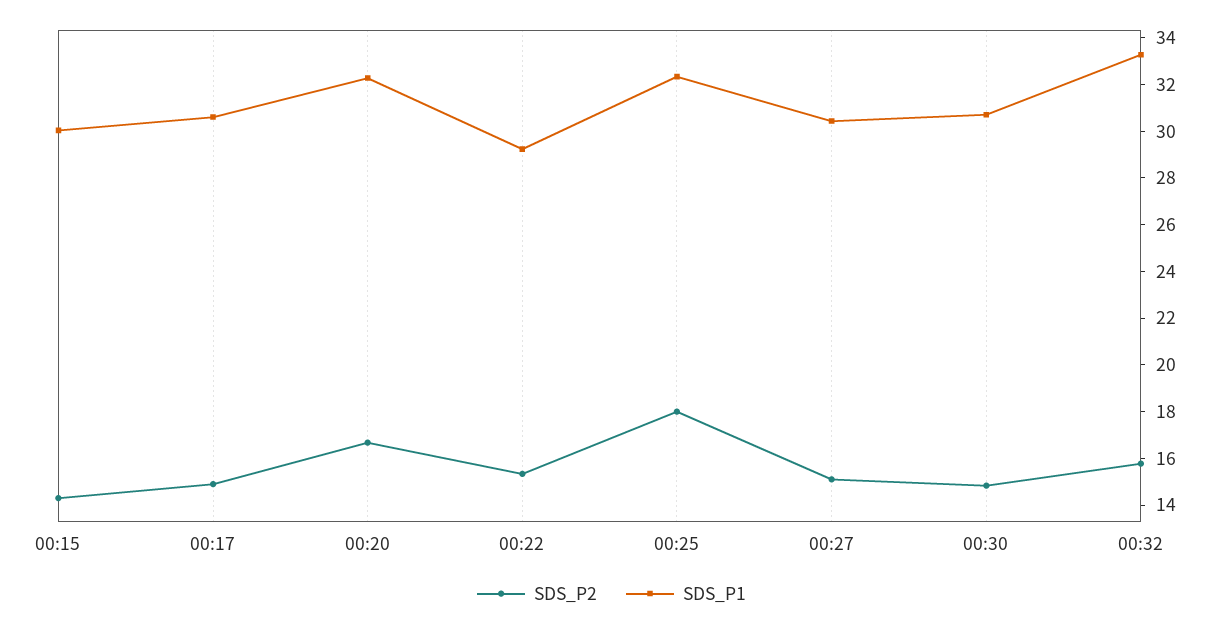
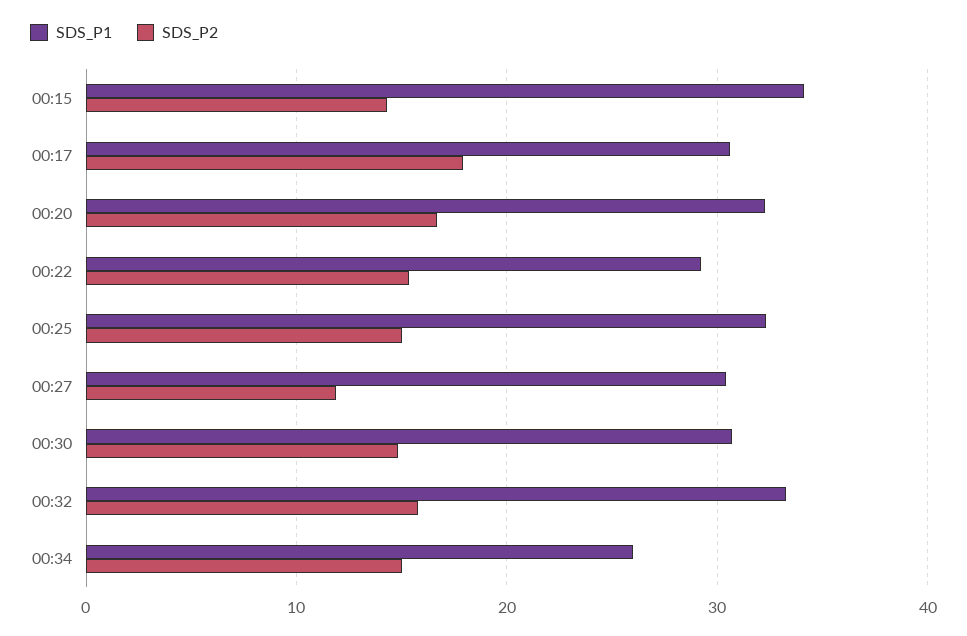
SDS_P1, 00:15: 30 -> 34
SDS_P2, 00:17: 15 -> 18
SDS_P2, 00:25: 18 -> 15
SDS_P2, 00:27: 15 -> 12
SDS_P1, 00:34: none -> 26
SDS_P2, 00:34: none -> 15

